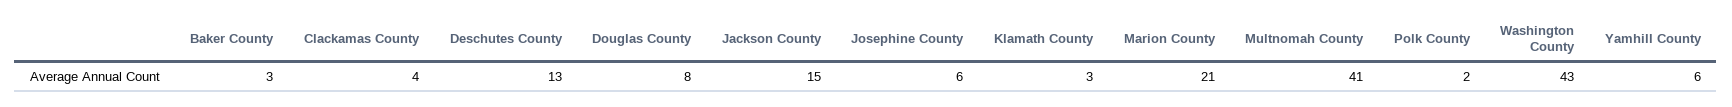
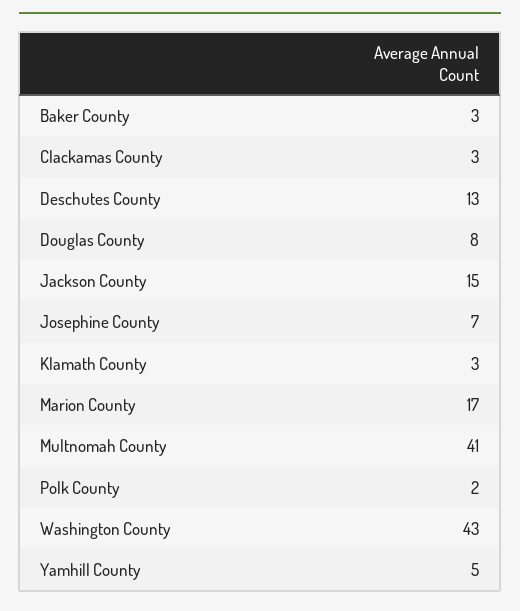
Clackamas County: 4 -> 3
Josephine County: 6 -> 7
Marion County: 21 -> 17
Yamhill County: 6 -> 5

